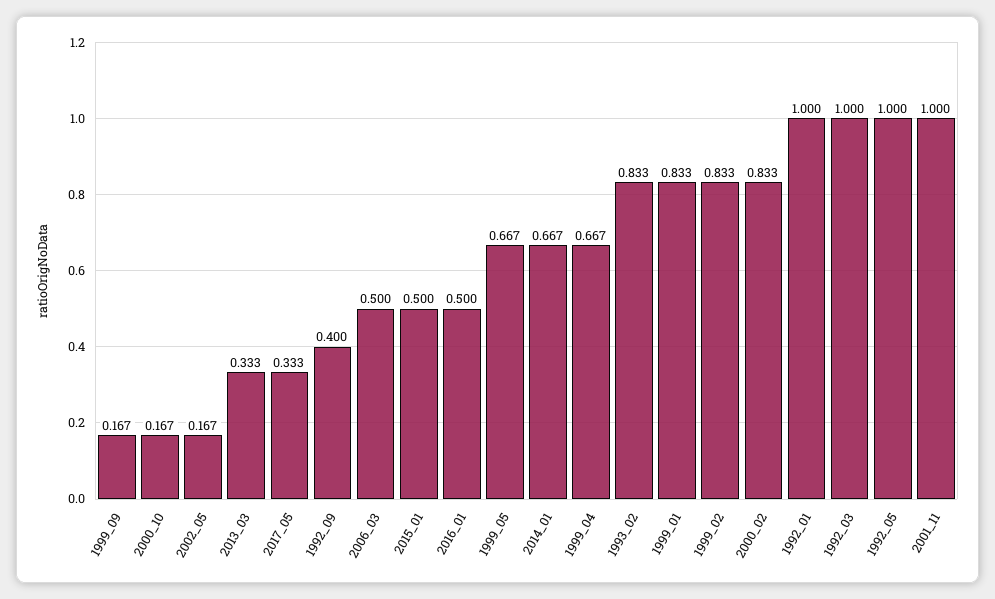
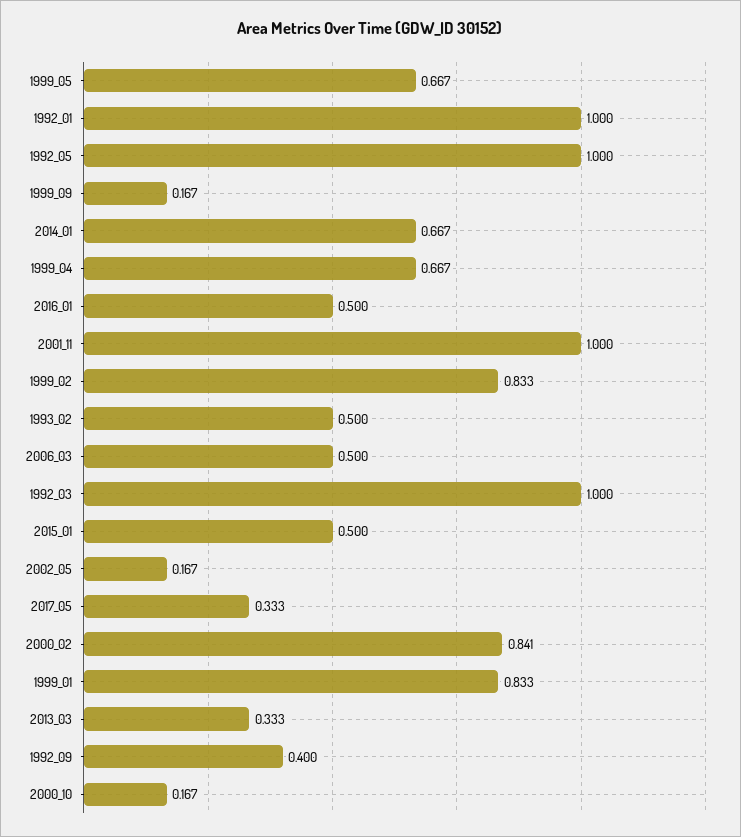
1993_02: 0.833 -> 0.5
2000_02: 0.833 -> 0.841

